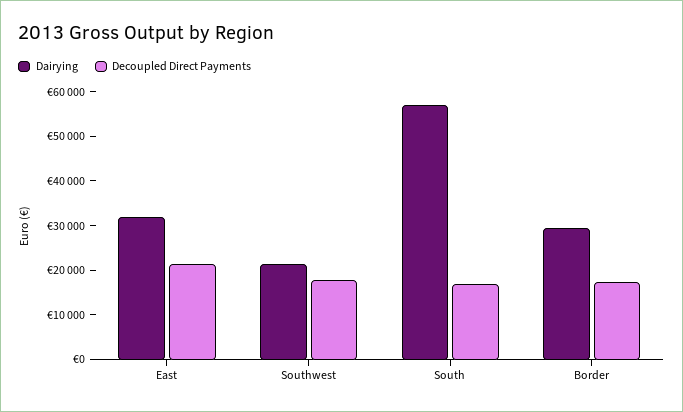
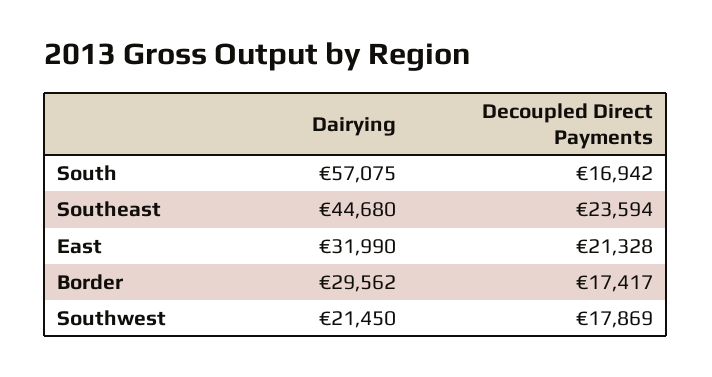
Dairying, Southeast: none -> 44680
Decoupled Direct Payments, Southeast: none -> 23594

